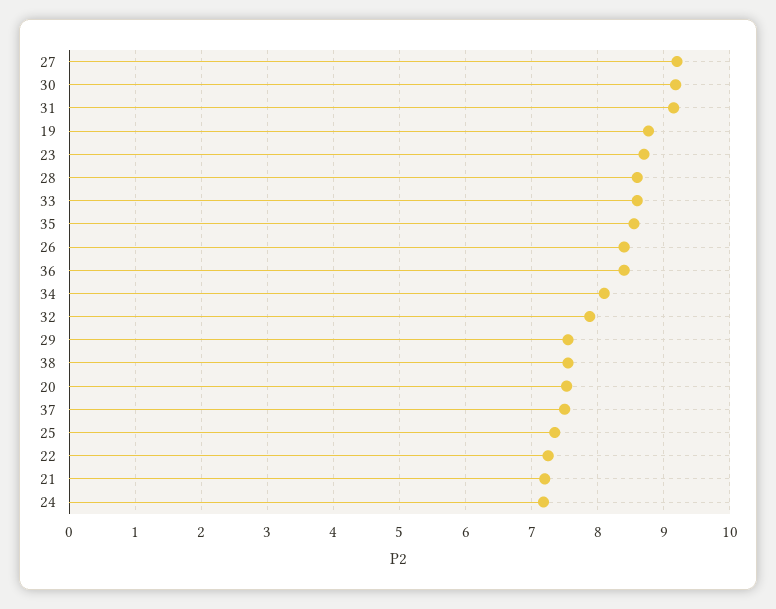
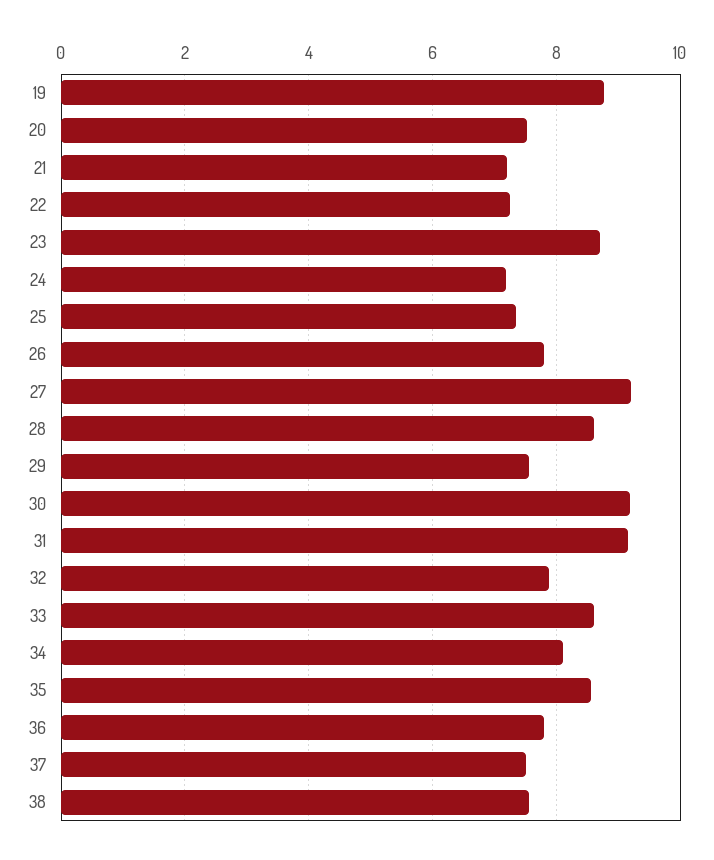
26: 8.4 -> 7.8
36: 8.4 -> 7.8

